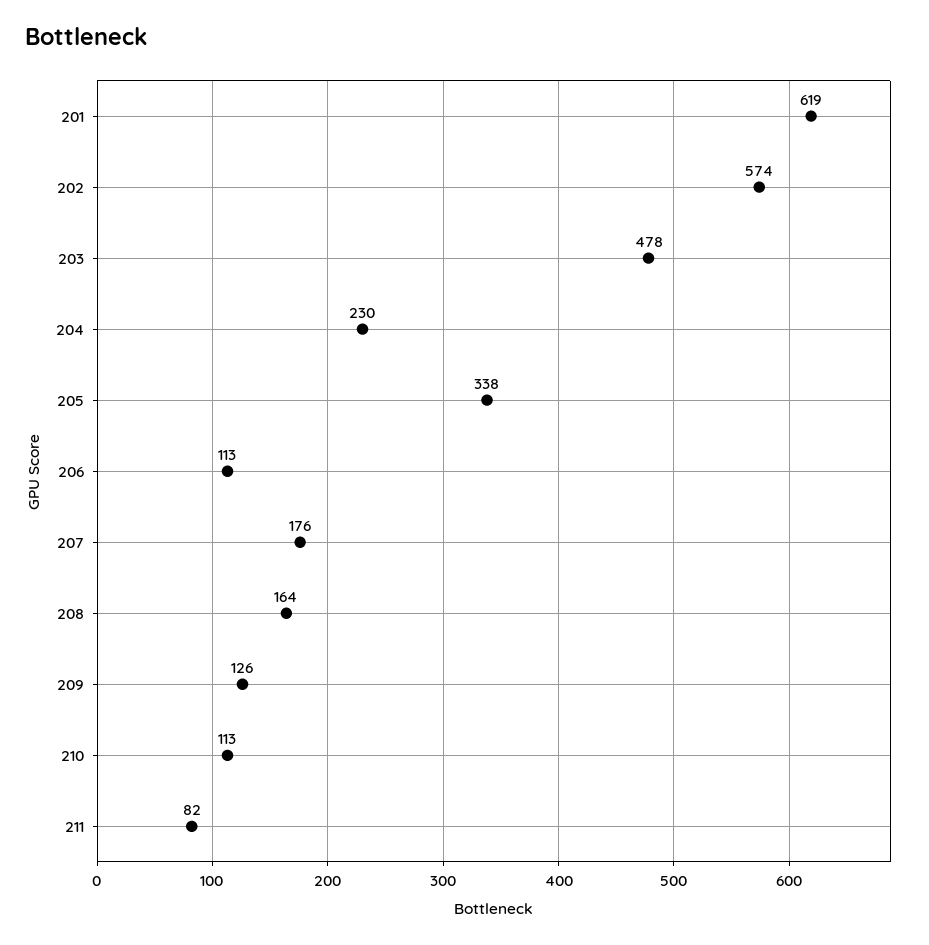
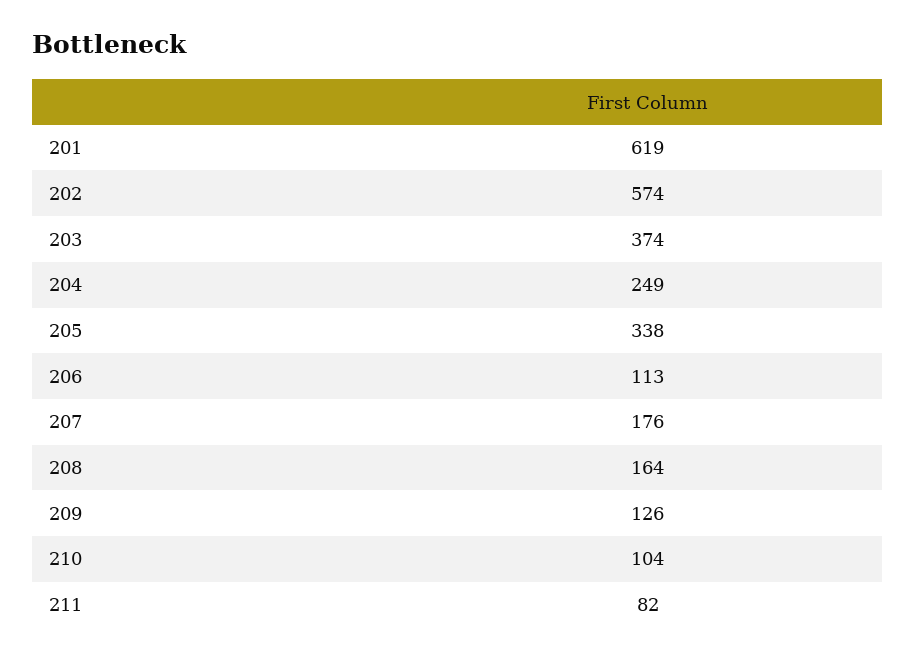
203: 478 -> 374
204: 230 -> 249
210: 113 -> 104

